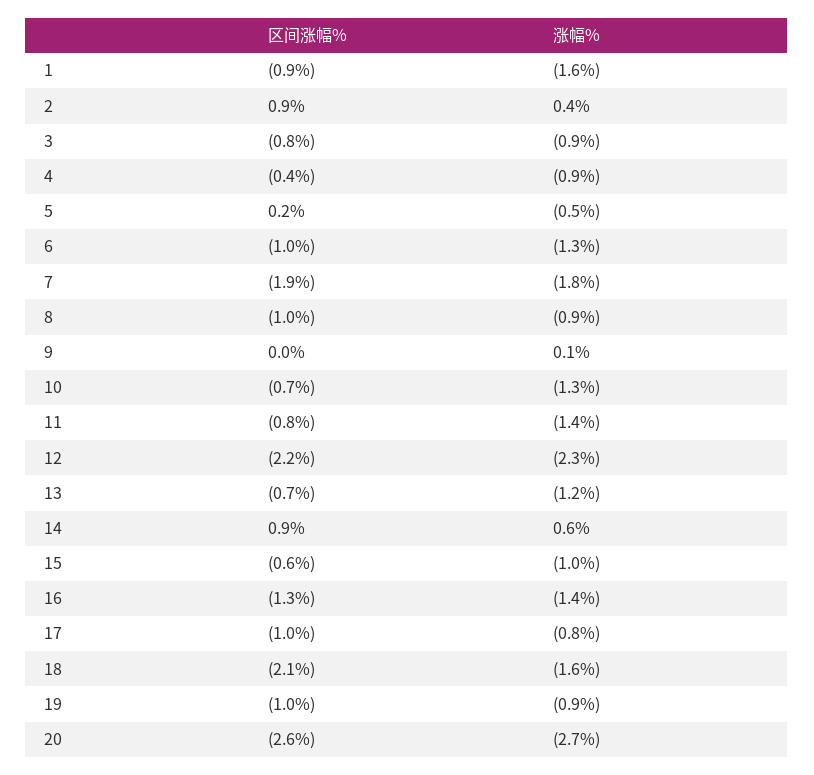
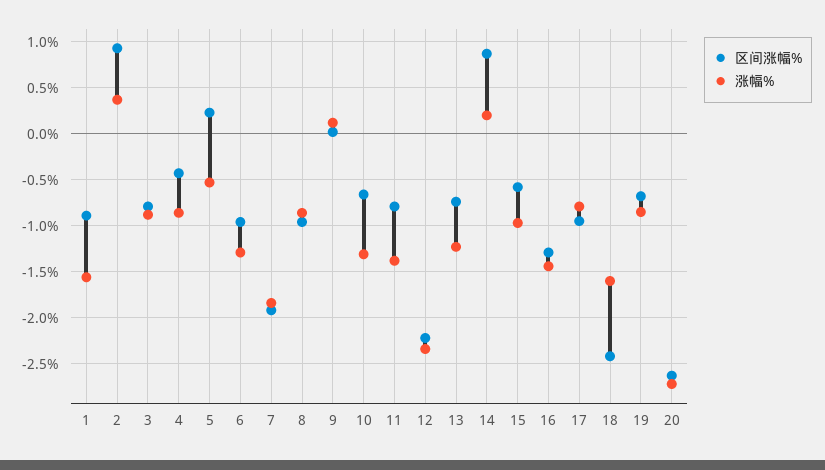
涨幅%, 14: 0.6 -> 0.2
区间涨幅%, 18: -2.1 -> -2.4
区间涨幅%, 19: -1 -> -0.7

